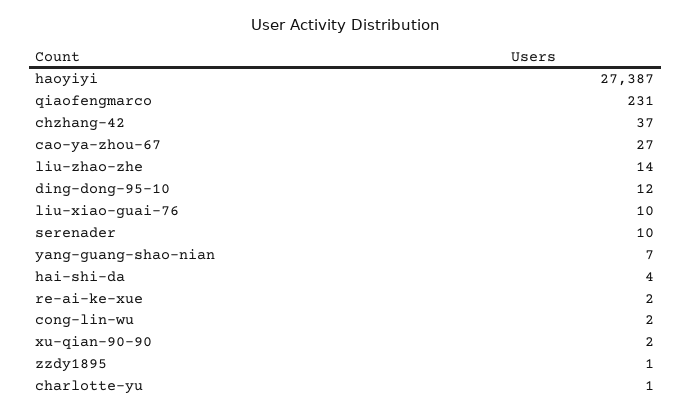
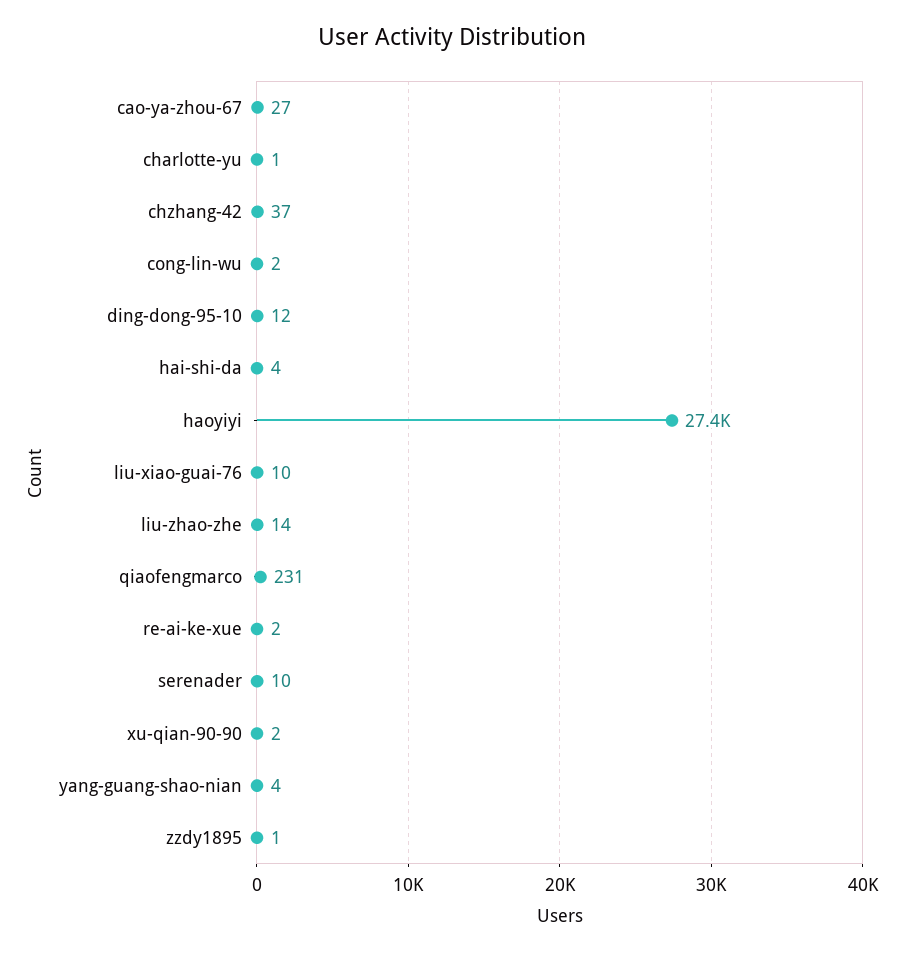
yang-guang-shao-nian: 7 -> 4

